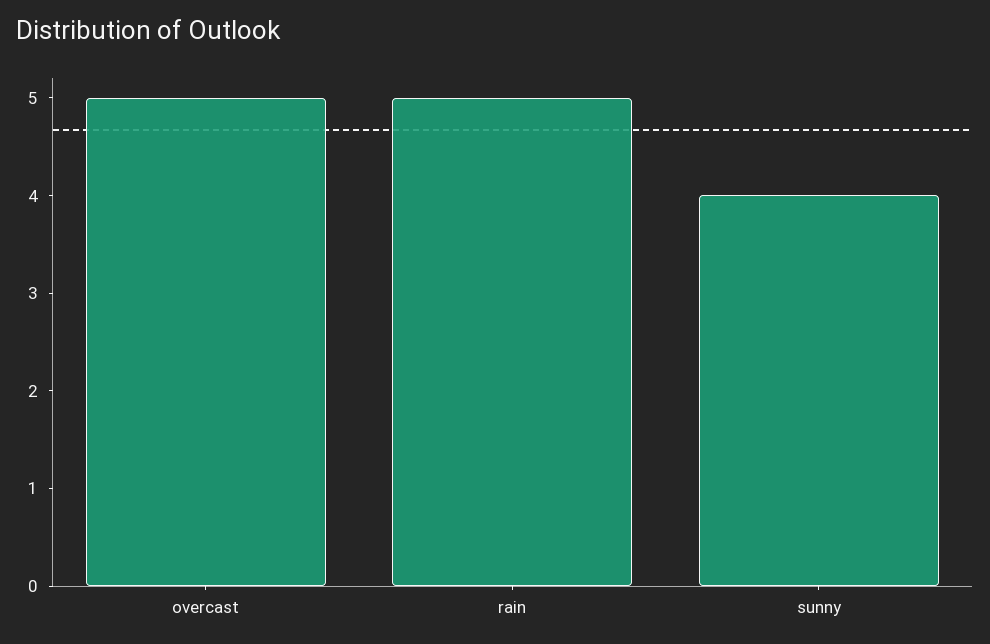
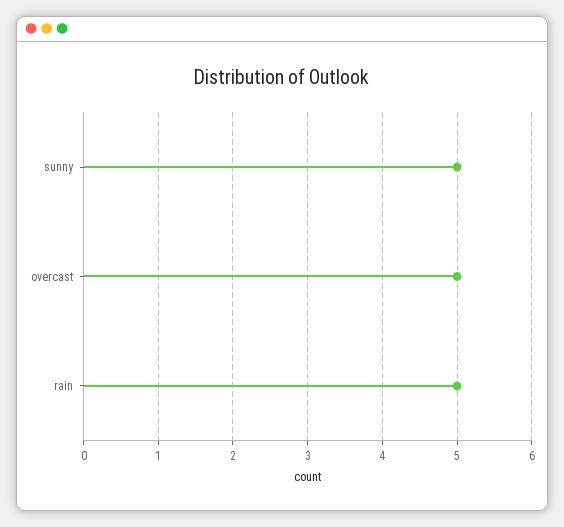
sunny: 4 -> 5

